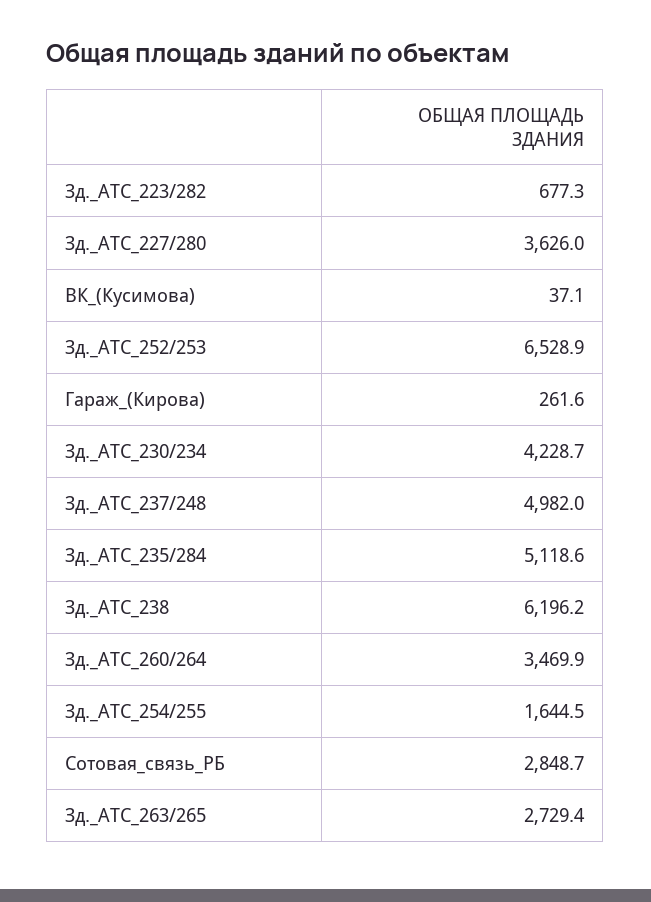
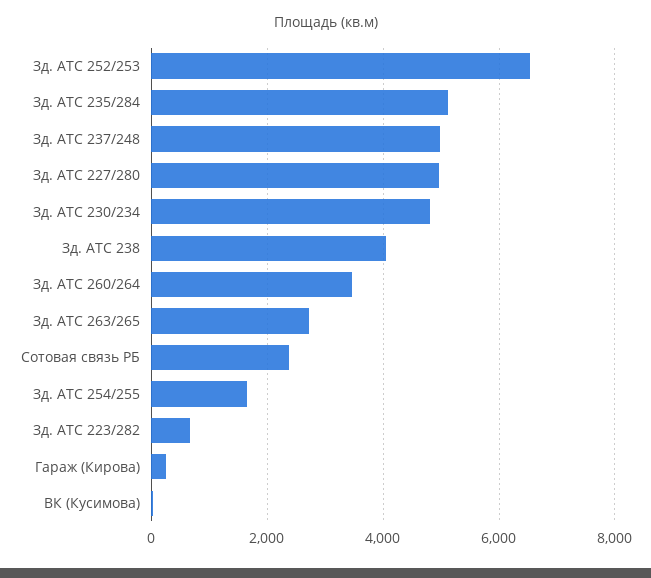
Зд._АТС_227/280: 3626 -> 5000
Зд._АТС_230/234: 4228.7 -> 4800
Зд._АТС_238: 6196.2 -> 4000
Сотовая_связь_РБ: 2848.7 -> 2400

